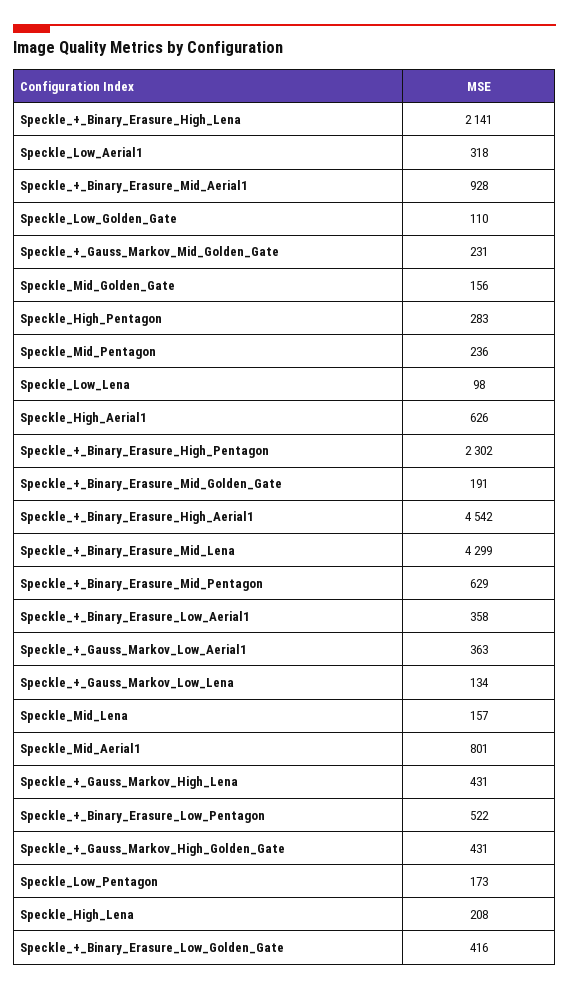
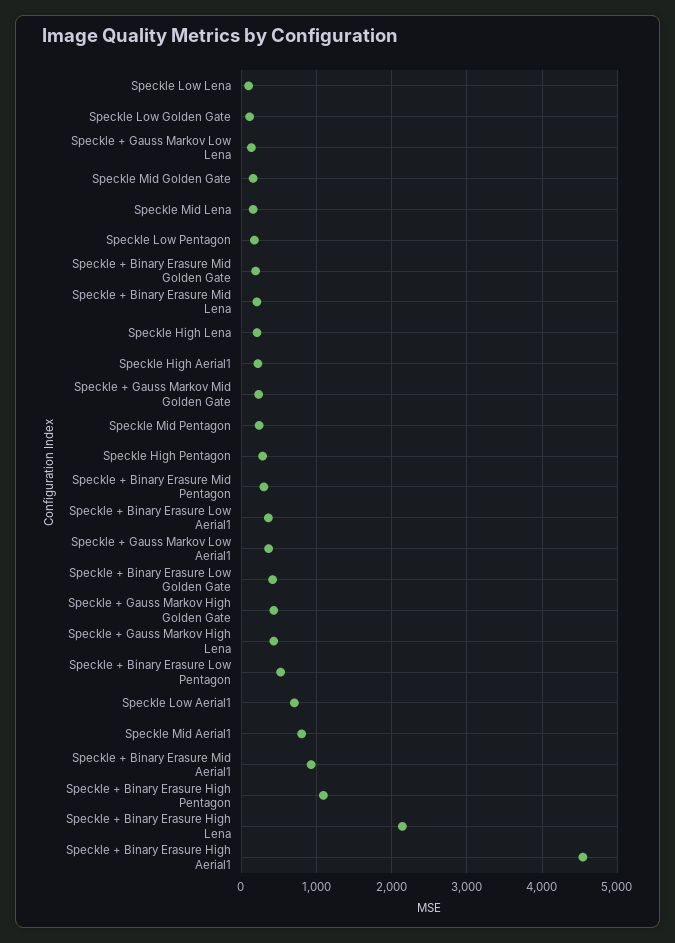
Speckle_Low_Aerial1: 318 -> 700
Speckle_High_Aerial1: 626 -> 200
Speckle_+_Binary_Erasure_High_Pentagon: 2302 -> 1100
Speckle_+_Binary_Erasure_Mid_Lena: 4299 -> 200
Speckle_+_Binary_Erasure_Mid_Pentagon: 629 -> 300

